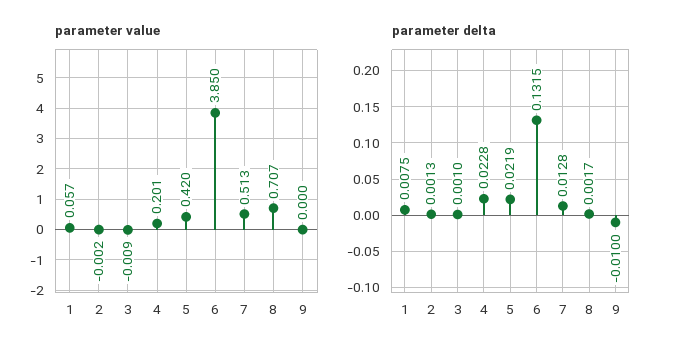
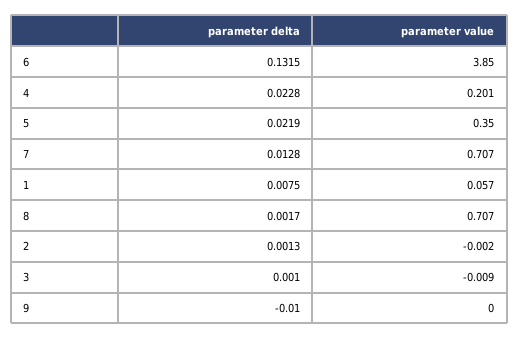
parameter value, 5: 0.42 -> 0.35
parameter value, 7: 0.513 -> 0.707

